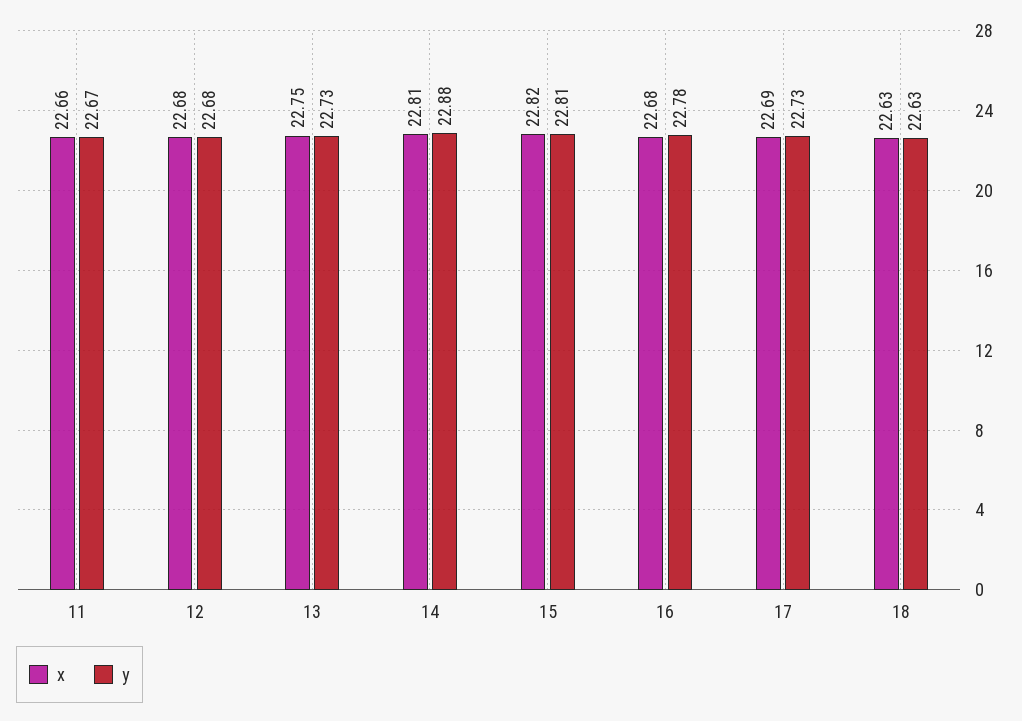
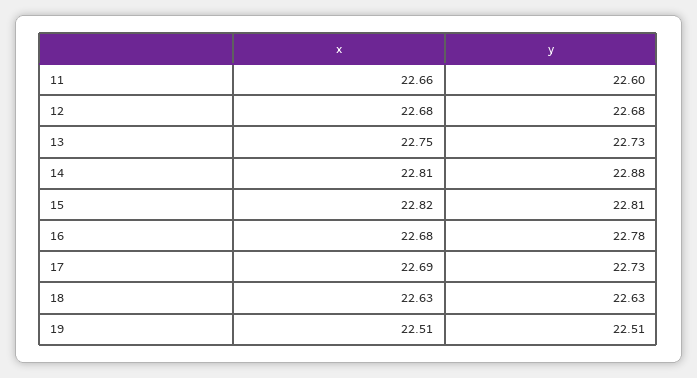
y, 11: 22.67 -> 22.6
x, 19: none -> 22.51
y, 19: none -> 22.51

